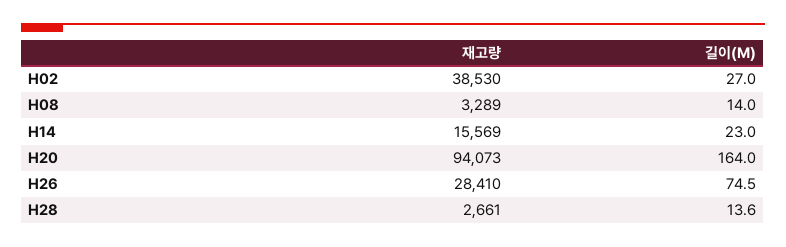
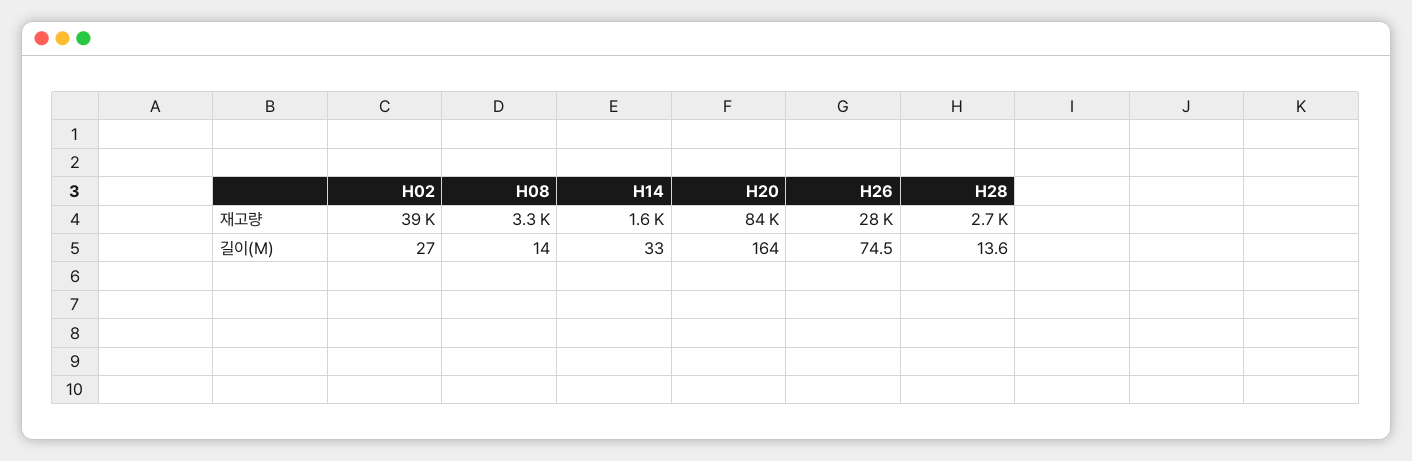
재고량, H14: 15569 -> 1600
길이(M), H14: 23 -> 33
재고량, H20: 94073 -> 84000

